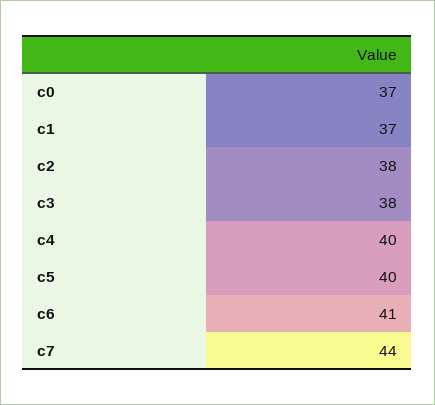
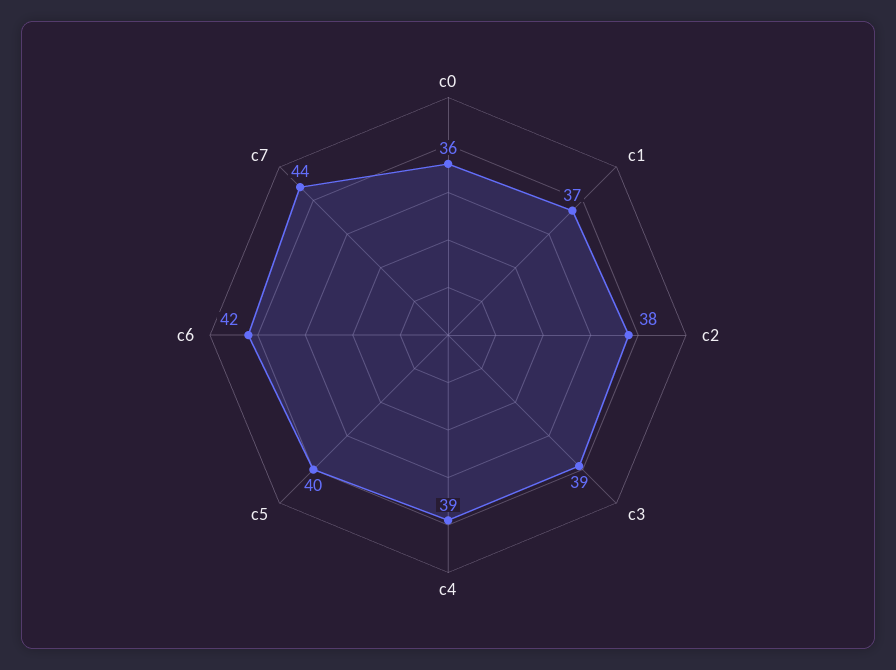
c0: 37 -> 36
c3: 38 -> 39
c4: 40 -> 39
c6: 41 -> 42

